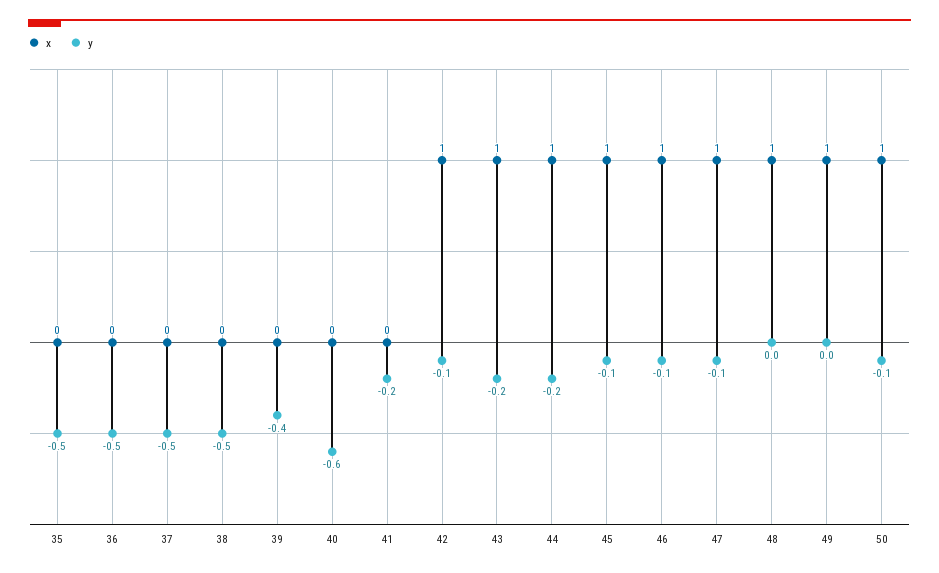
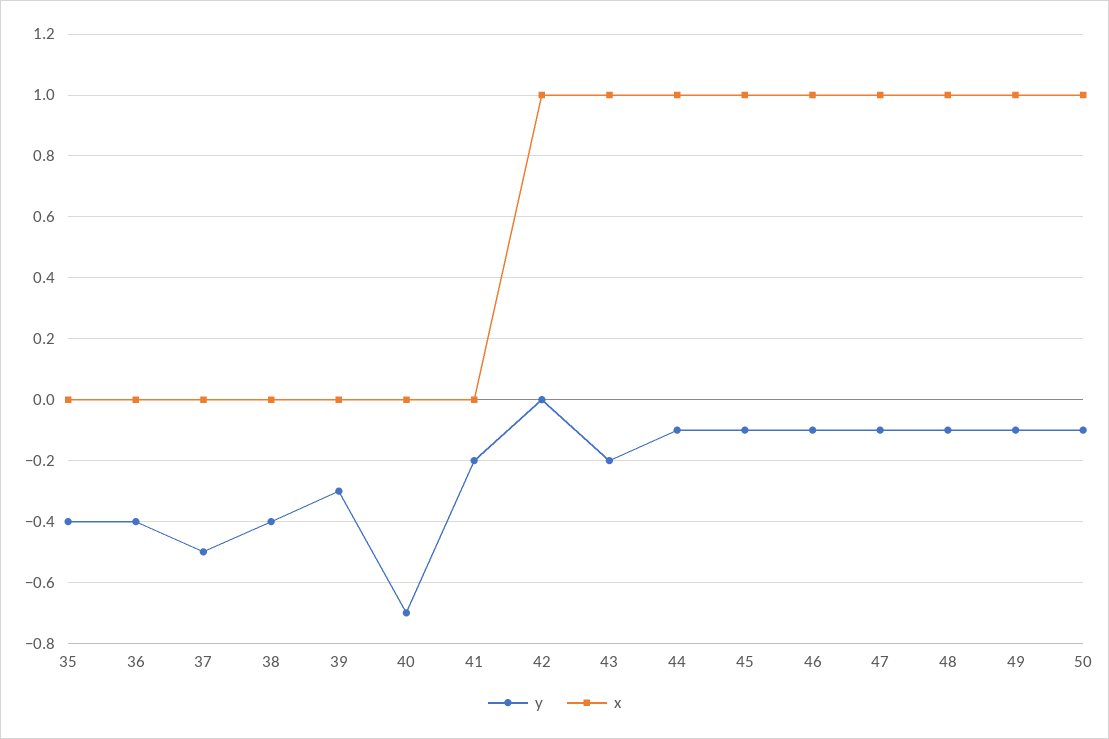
y, 35: -0.5 -> -0.4
y, 36: -0.5 -> -0.4
y, 38: -0.5 -> -0.4
y, 39: -0.4 -> -0.3
y, 40: -0.6 -> -0.7
y, 42: -0.1 -> 0
y, 44: -0.2 -> -0.1
y, 48: 0 -> -0.1
y, 49: 0 -> -0.1

